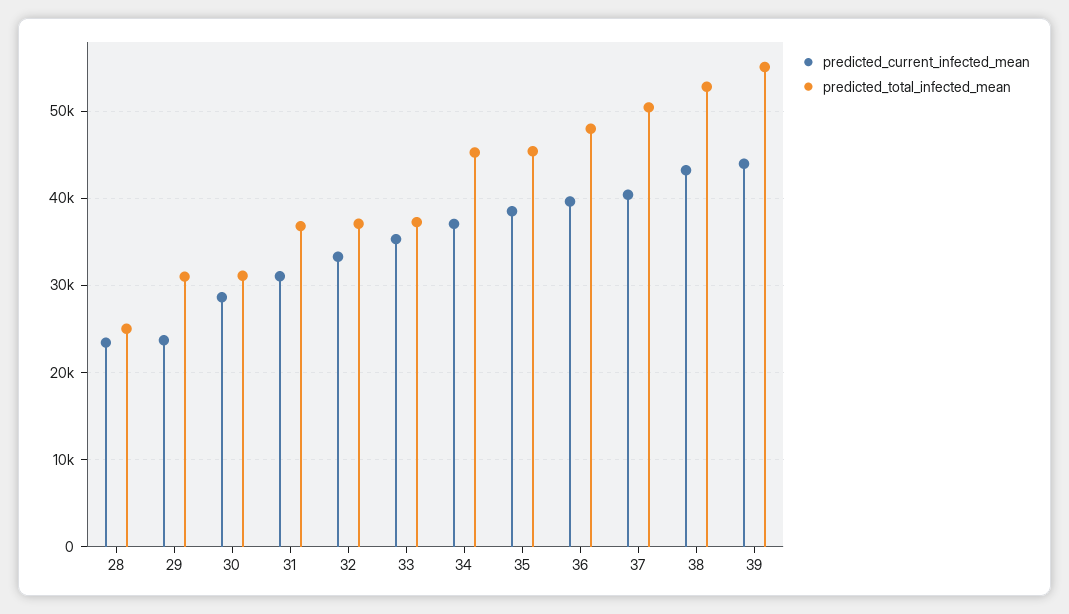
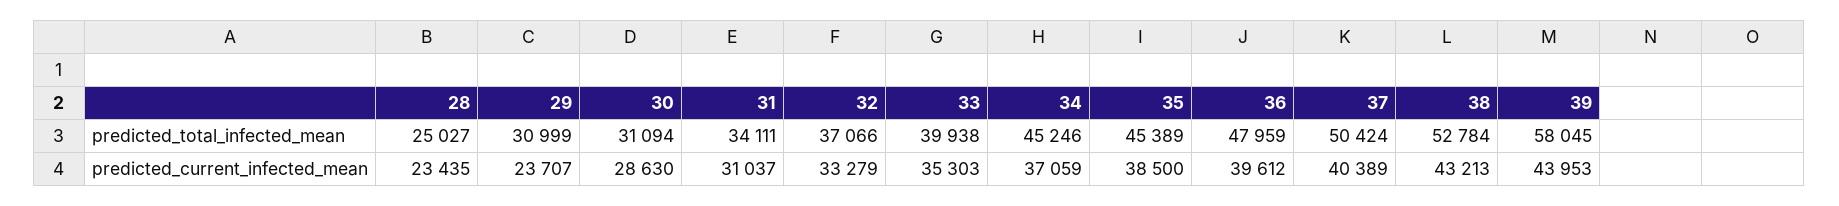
predicted_total_infected_mean, 31: 37000 -> 34111
predicted_total_infected_mean, 33: 37000 -> 39938
predicted_total_infected_mean, 39: 55000 -> 58045

